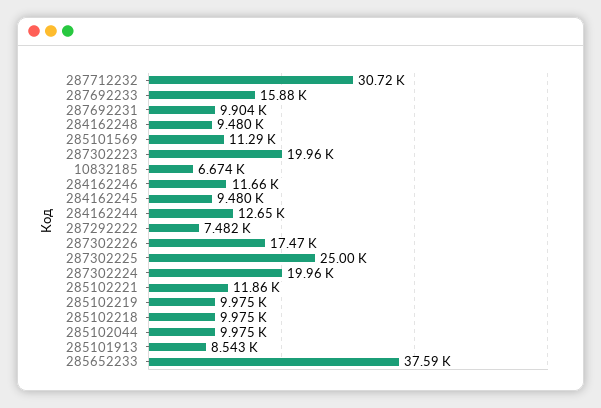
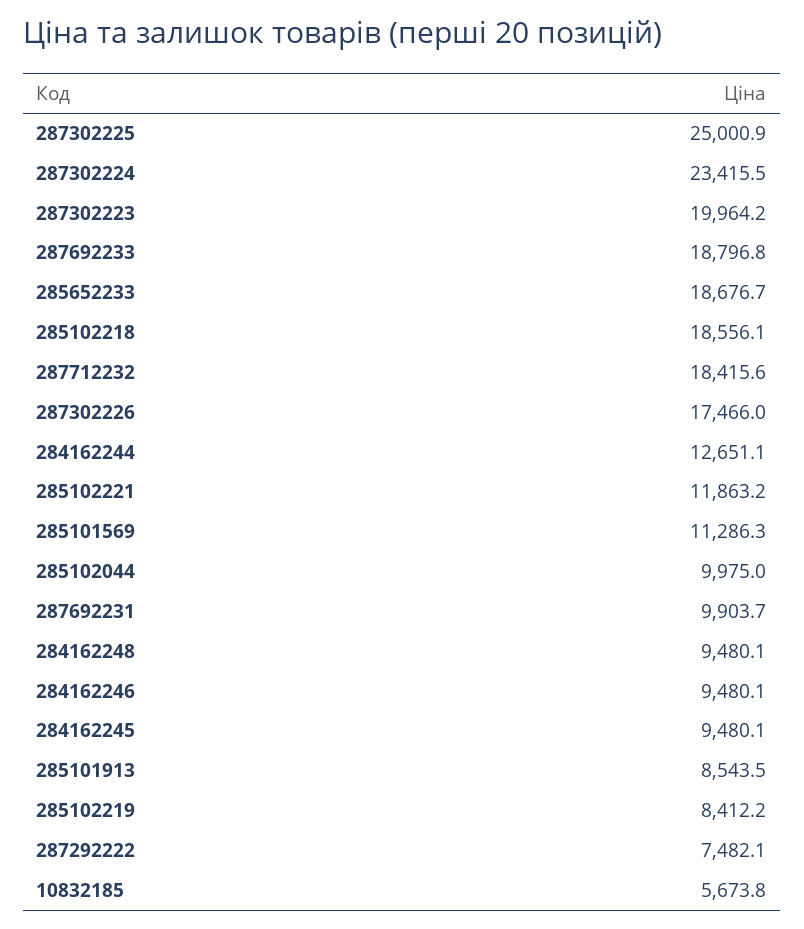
287712232: 30720 -> 18415.6
287692233: 15880 -> 18796.8
10832185: 6674 -> 5673.8
284162246: 11660 -> 9480.1
287302224: 19960 -> 23415.5
285102219: 9975 -> 8412.2
285102218: 9975 -> 18556.1
285652233: 37590 -> 18676.7

